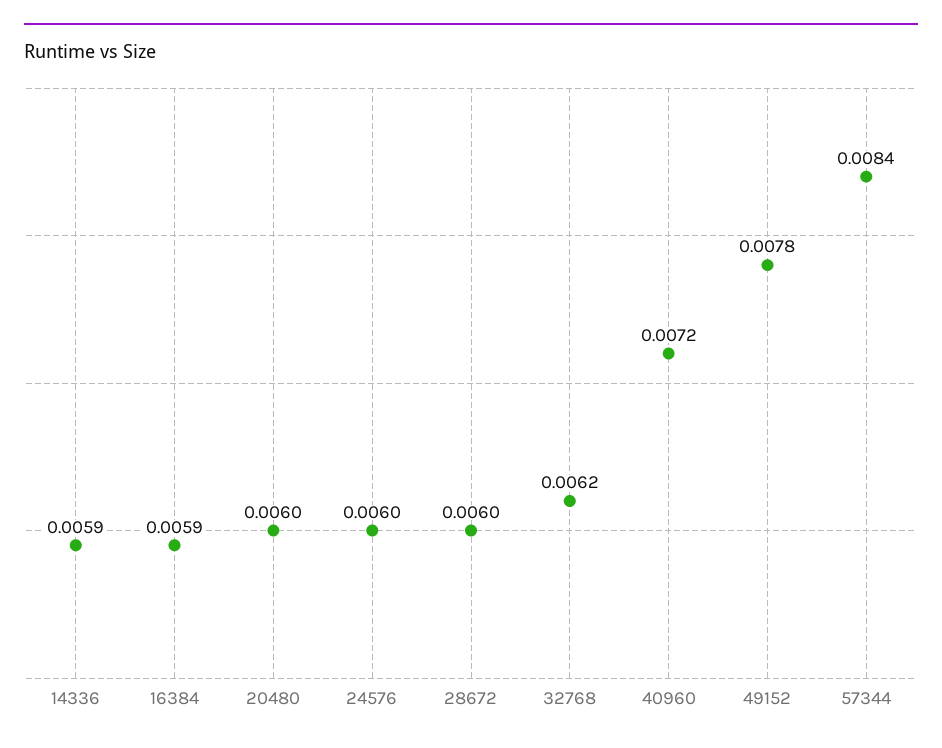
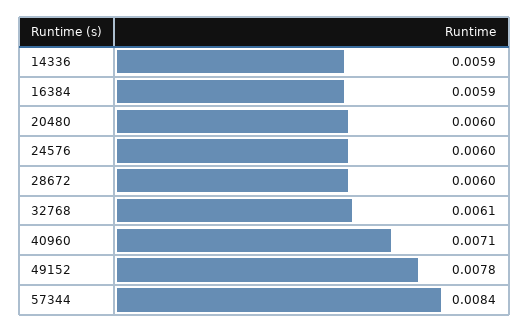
32768: 0.0062 -> 0.0061
40960: 0.0072 -> 0.0071

